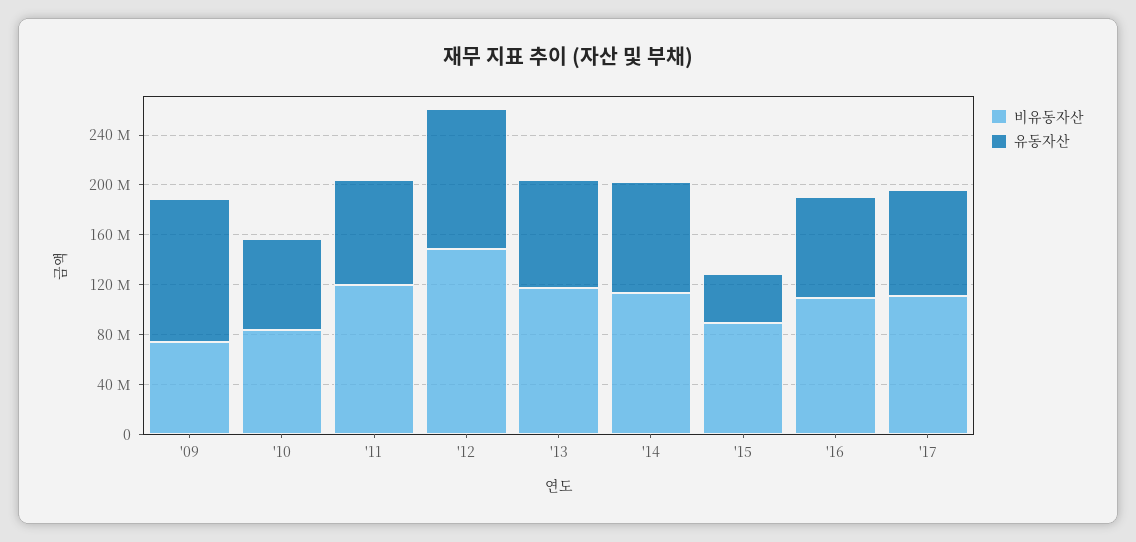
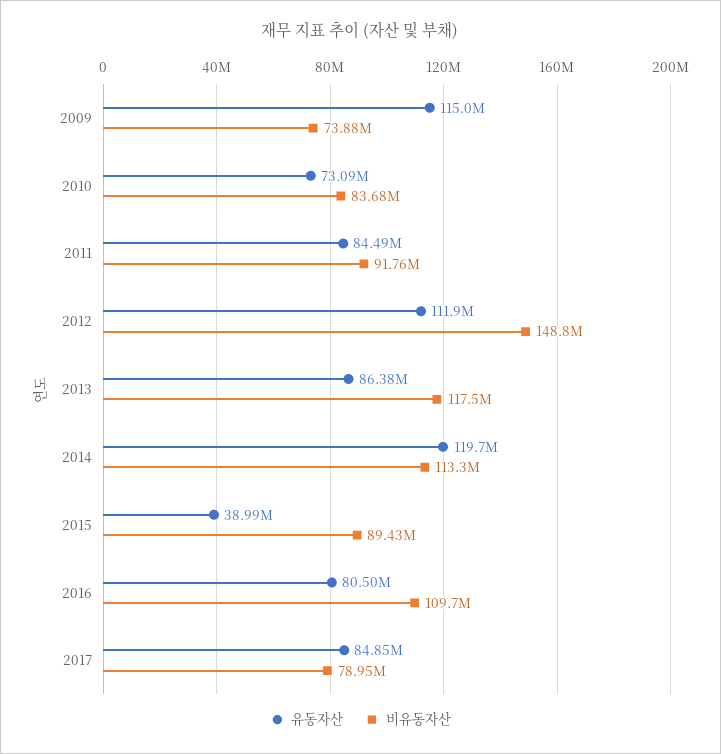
비유동자산, '11: 120000000 -> 91760000
유동자산, '14: 90000000 -> 119700000
비유동자산, '17: 110000000 -> 78950000

